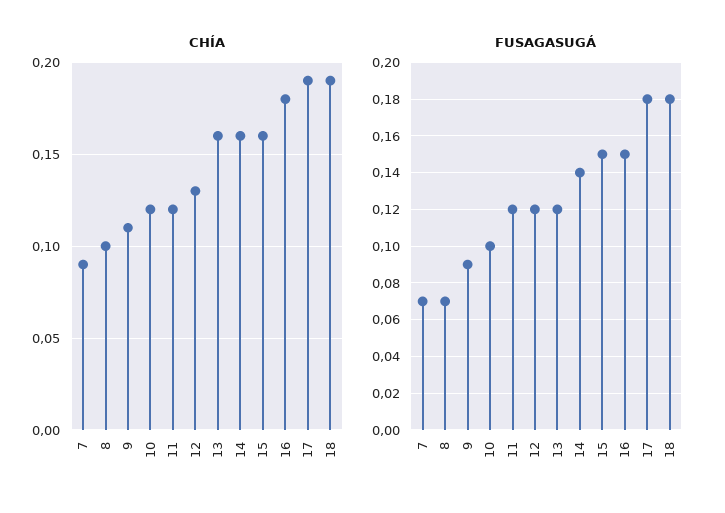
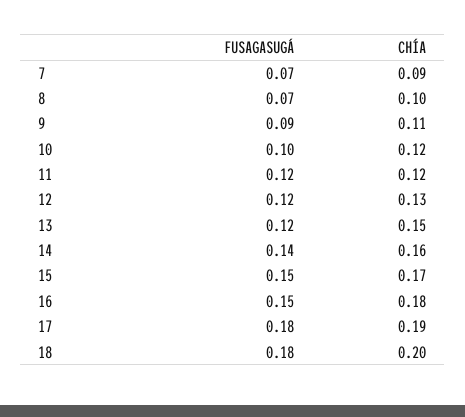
CHÍA, 13: 0.16 -> 0.15
CHÍA, 15: 0.16 -> 0.17
CHÍA, 18: 0.19 -> 0.2

